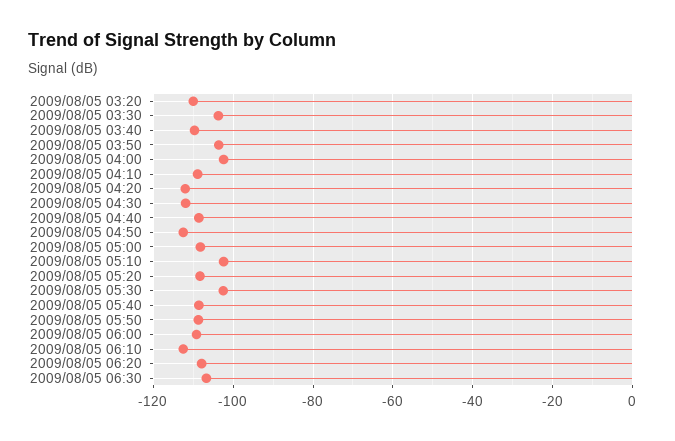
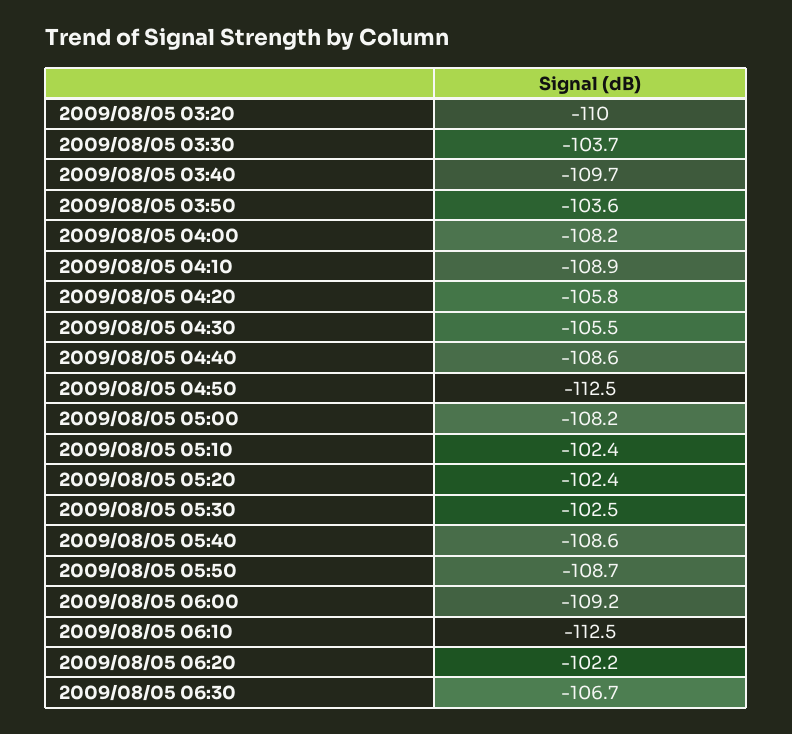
2009/08/05 04:00: -102 -> -108.2
2009/08/05 04:20: -112 -> -105.8
2009/08/05 04:30: -112 -> -105.5
2009/08/05 05:20: -108 -> -102.4
2009/08/05 06:20: -108 -> -102.2

